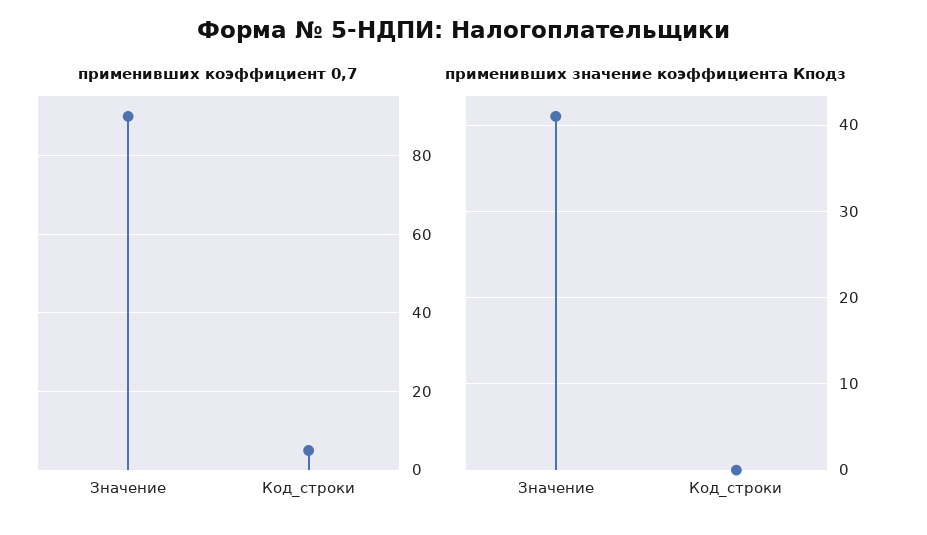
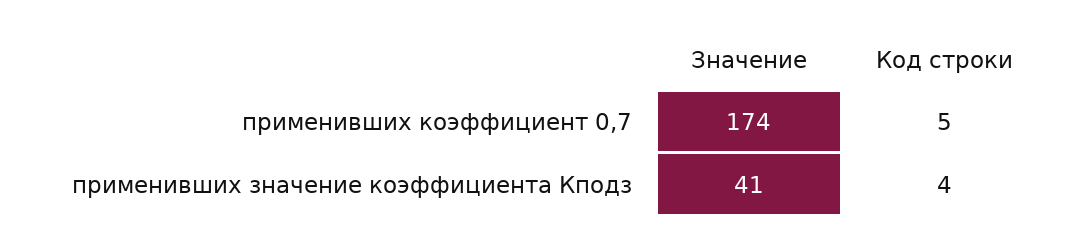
применивших коэффициент 0,7, Значение: 90 -> 174
применивших значение коэффициента Кподз, Код_строки: 0 -> 4

